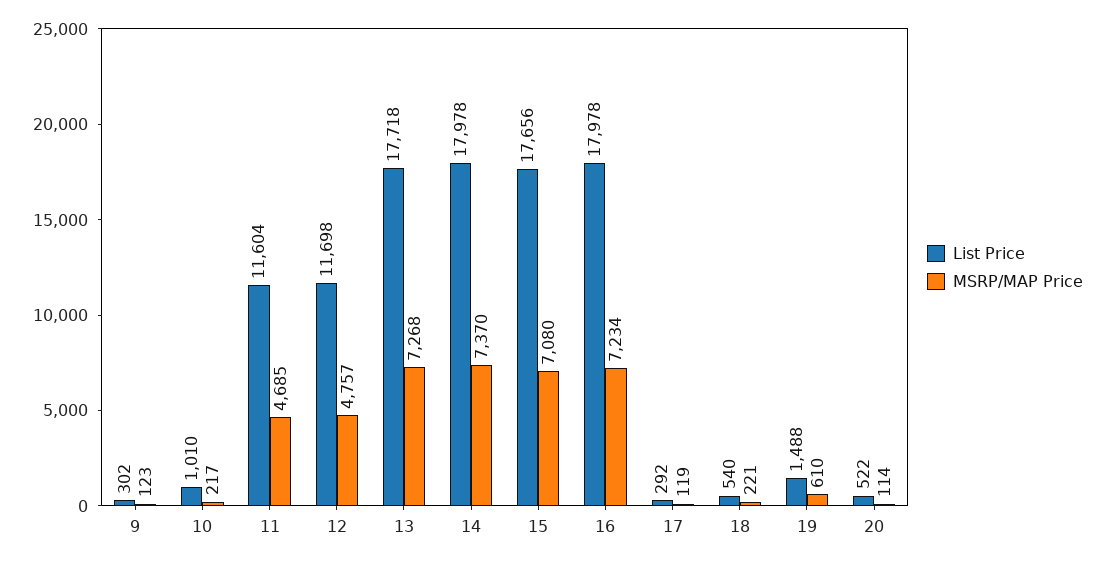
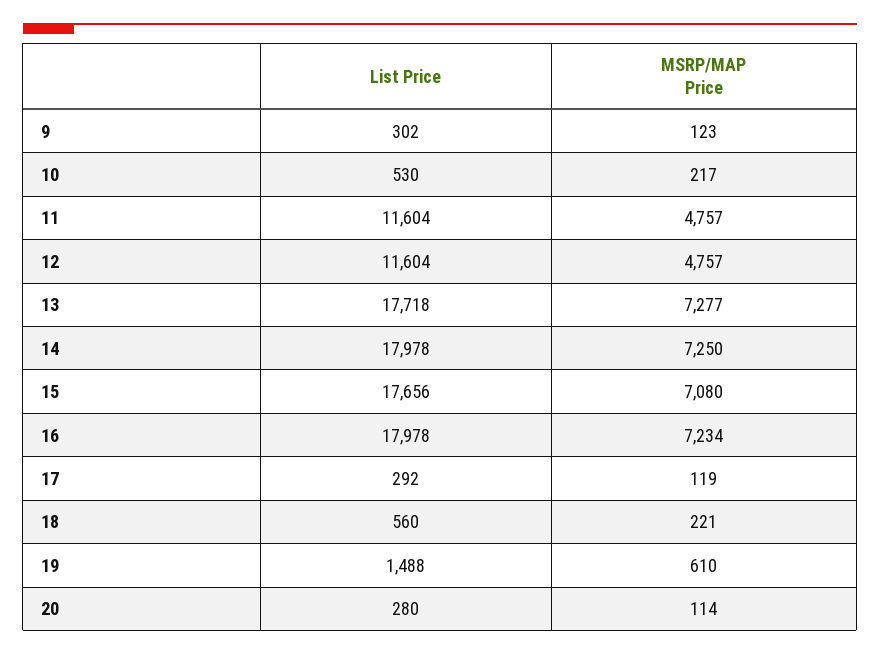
List Price, 10: 1010 -> 530
MSRP/MAP Price, 11: 4685 -> 4757
List Price, 12: 11698 -> 11604
MSRP/MAP Price, 13: 7268 -> 7277
MSRP/MAP Price, 14: 7370 -> 7250
List Price, 18: 540 -> 560
List Price, 20: 522 -> 280

